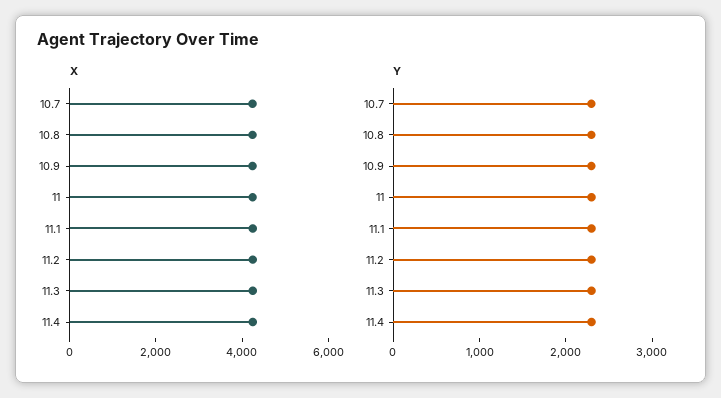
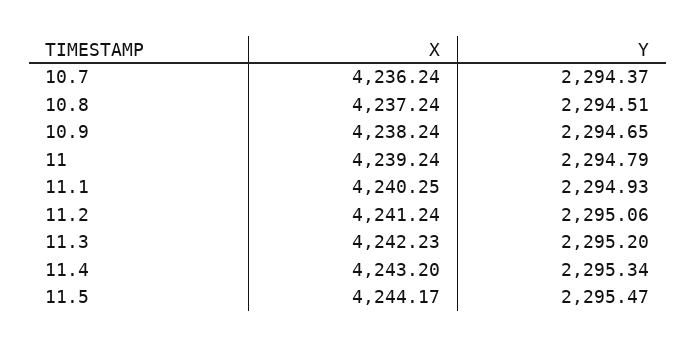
X, 11.5: none -> 4244.17
Y, 11.5: none -> 2295.47

